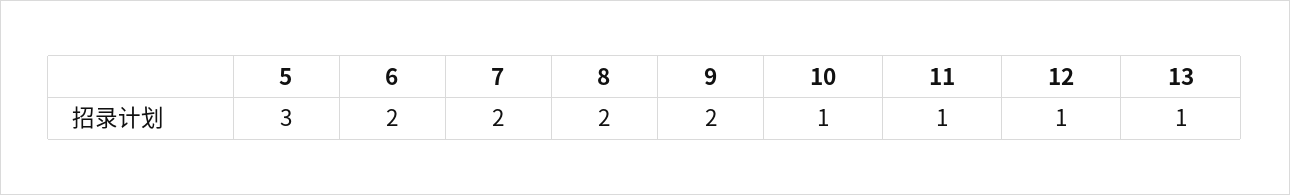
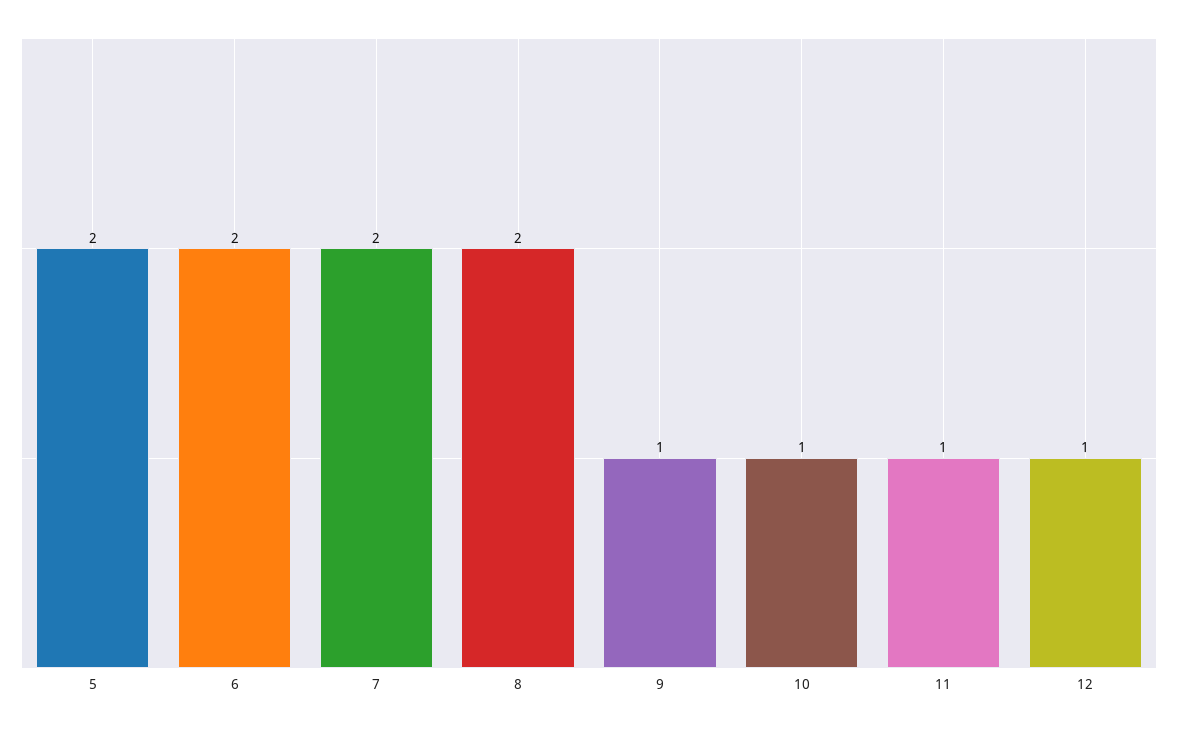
5: 3 -> 2
9: 2 -> 1
13: 1 -> none

